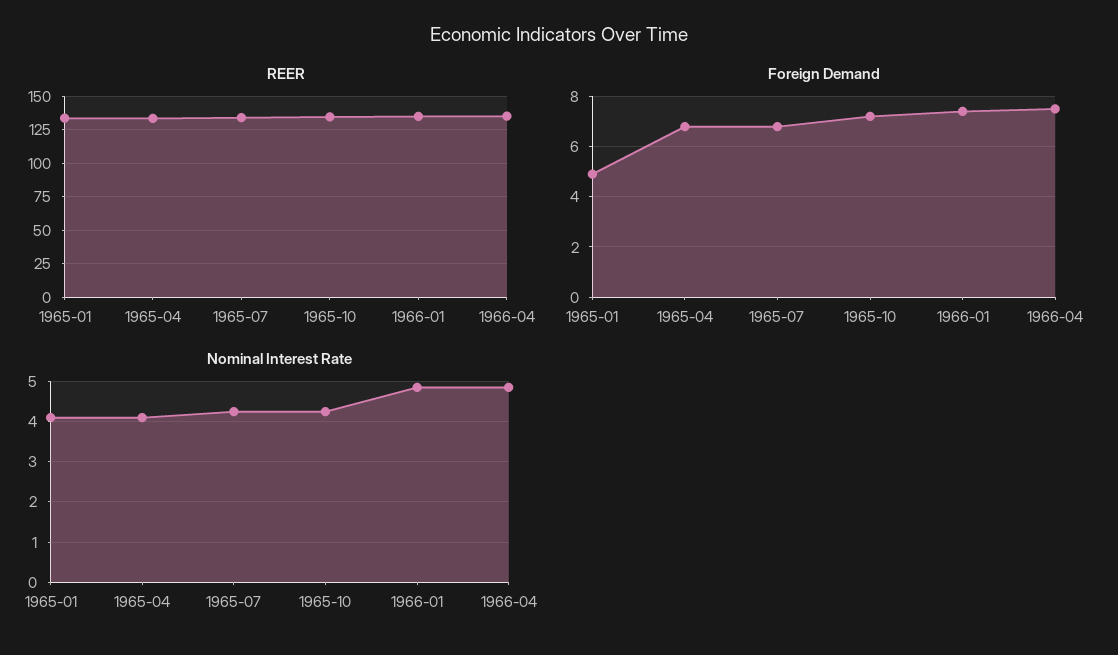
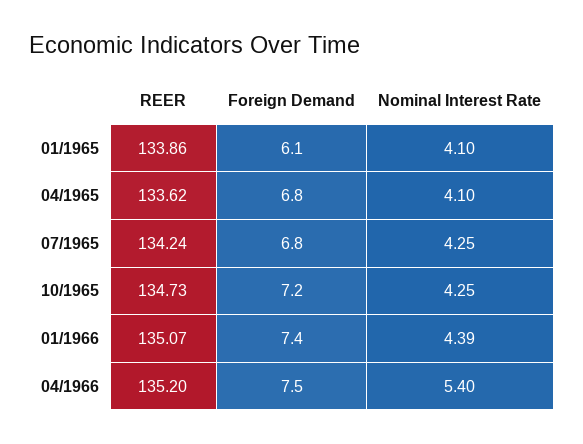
Foreign Demand, 1965-01: 5 -> 6.1
Nominal Interest Rate, 1966-01: 4.8 -> 4.39
Nominal Interest Rate, 1966-04: 4.8 -> 5.4

